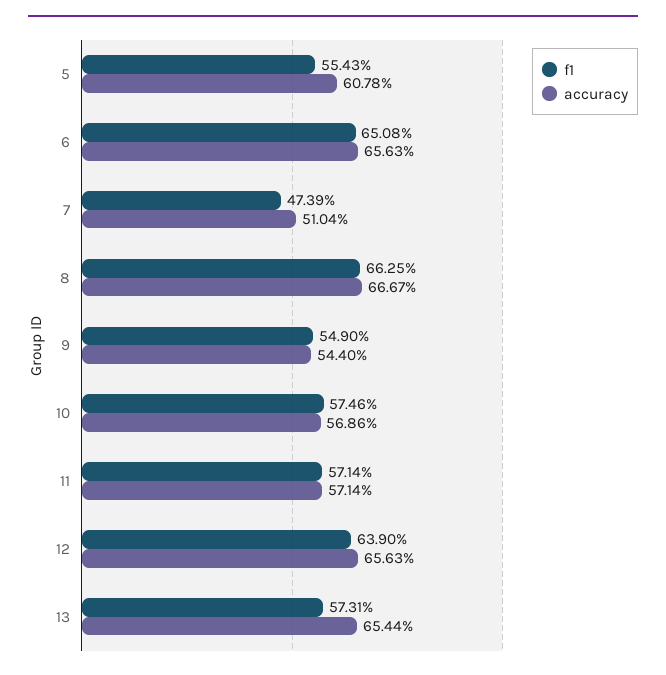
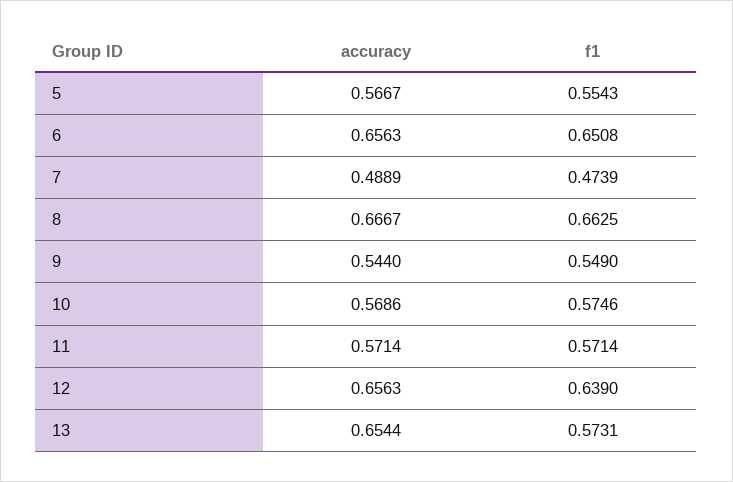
accuracy, 5: 0.6078 -> 0.5667
accuracy, 7: 0.5104 -> 0.4889

